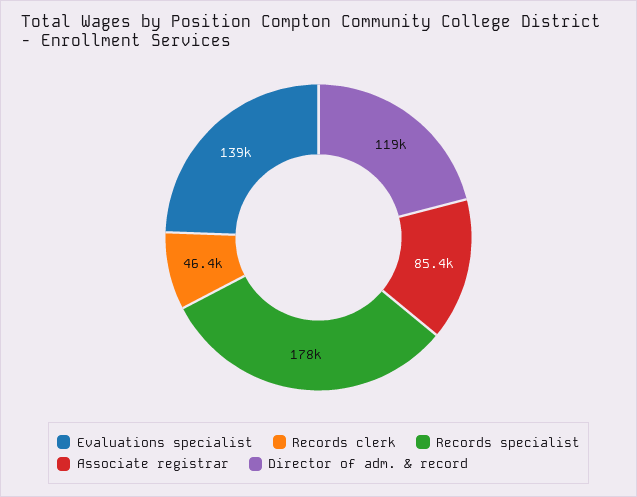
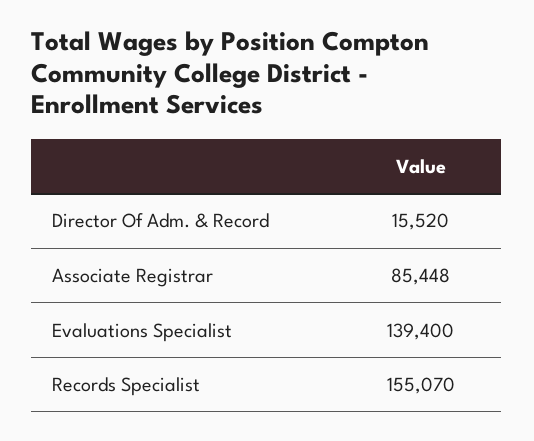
Records clerk: 46400 -> none
Records specialist: 178000 -> 155070
Director of adm. & record: 119000 -> 15520

